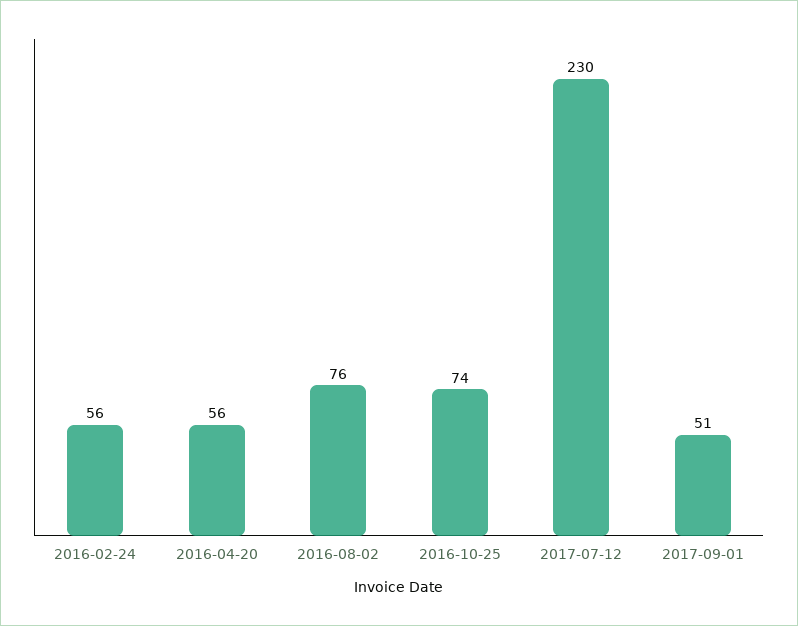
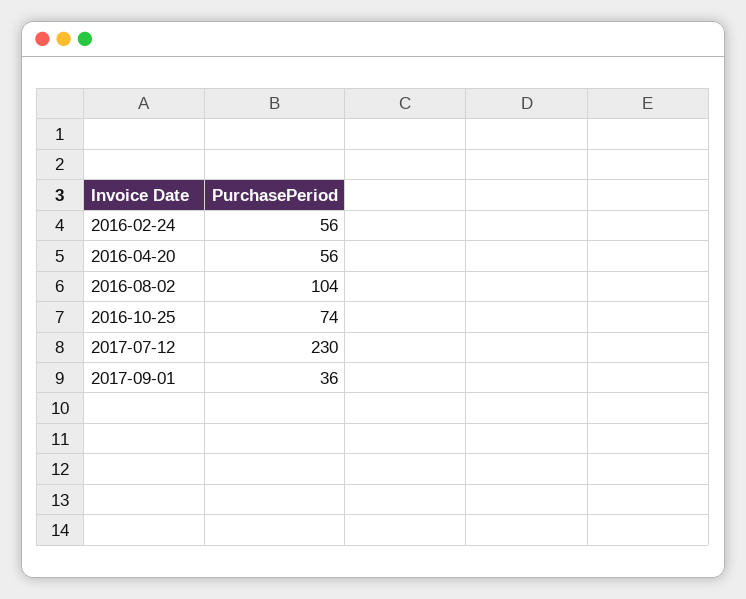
2016-08-02: 76 -> 104
2017-09-01: 51 -> 36

